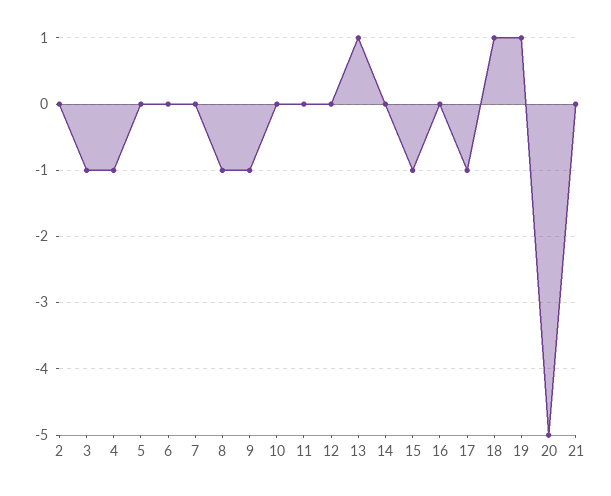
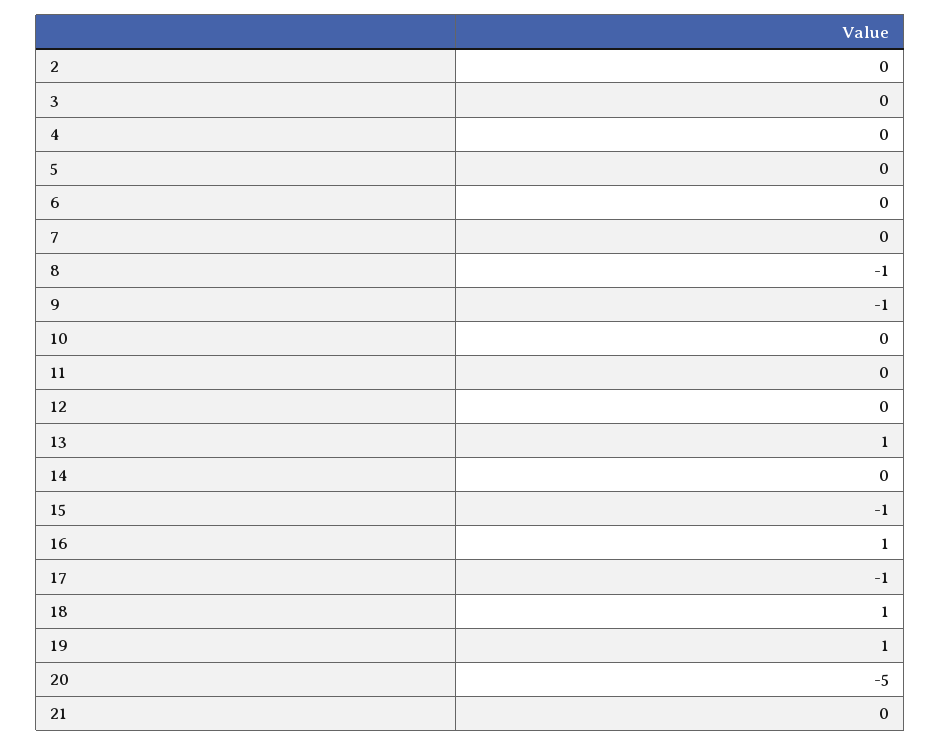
3: -1 -> 0
4: -1 -> 0
16: 0 -> 1

